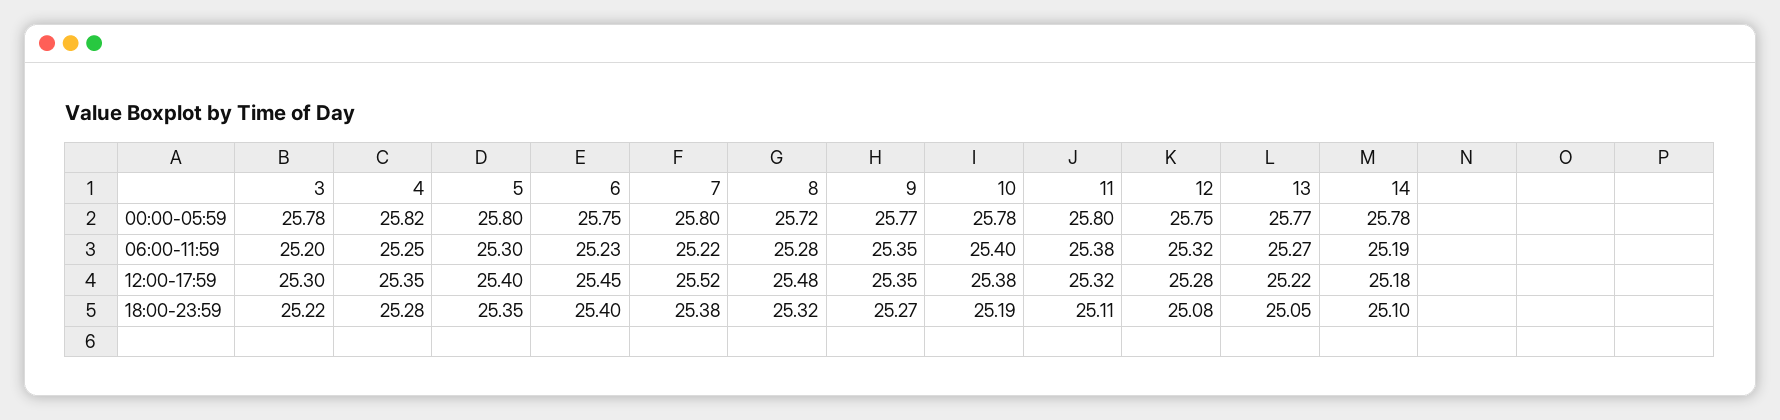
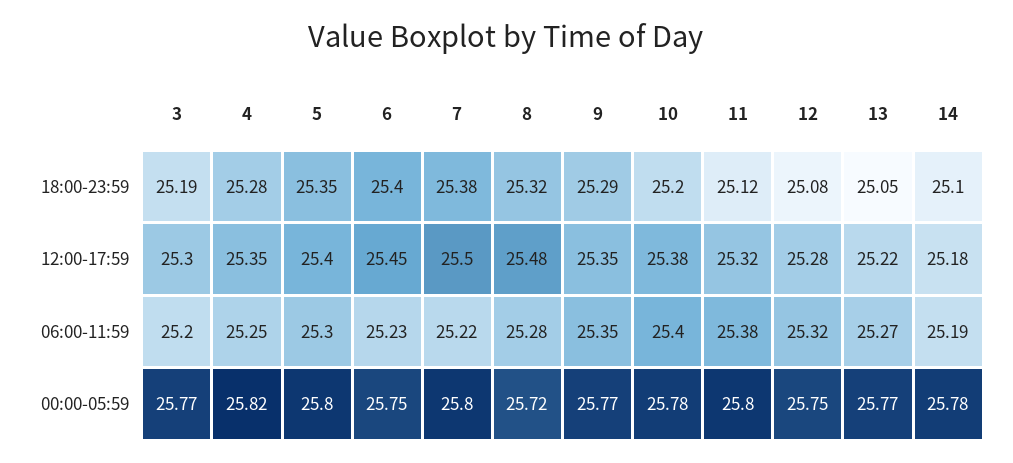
3, 00:00-05:59: 25.78 -> 25.77
7, 12:00-17:59: 25.52 -> 25.5
3, 18:00-23:59: 25.22 -> 25.19
9, 18:00-23:59: 25.27 -> 25.29
10, 18:00-23:59: 25.19 -> 25.2
11, 18:00-23:59: 25.11 -> 25.12

